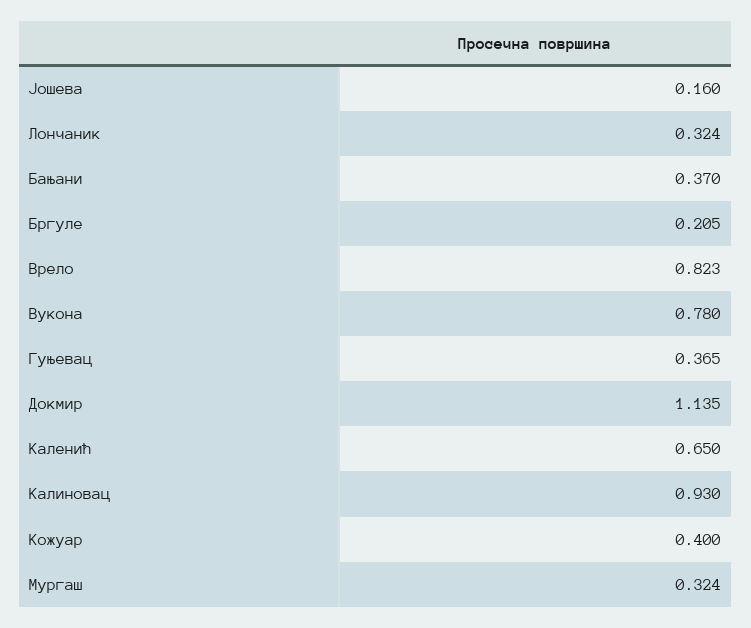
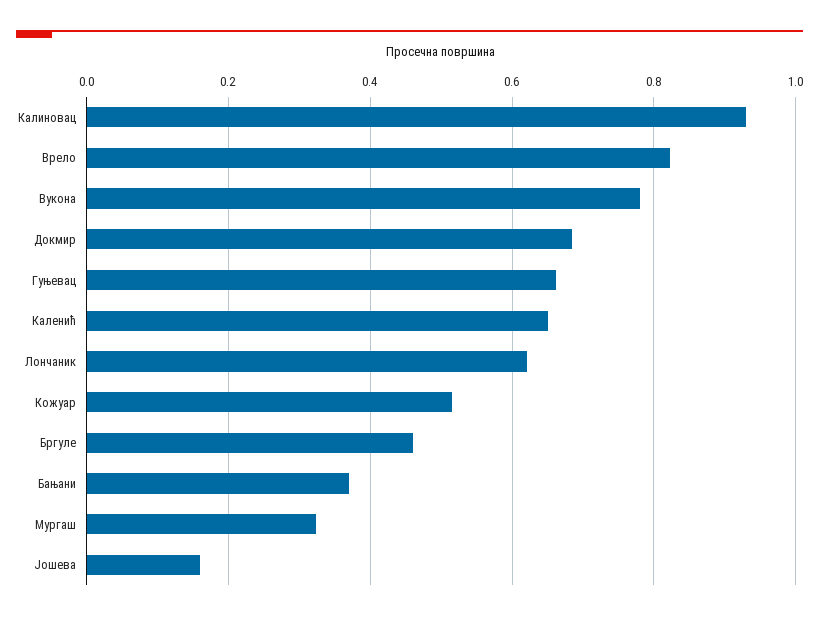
Лончаник: 0.324 -> 0.62
Бргуле: 0.205 -> 0.46
Гуњевац: 0.365 -> 0.66
Докмир: 1.135 -> 0.68
Кожуар: 0.4 -> 0.52

